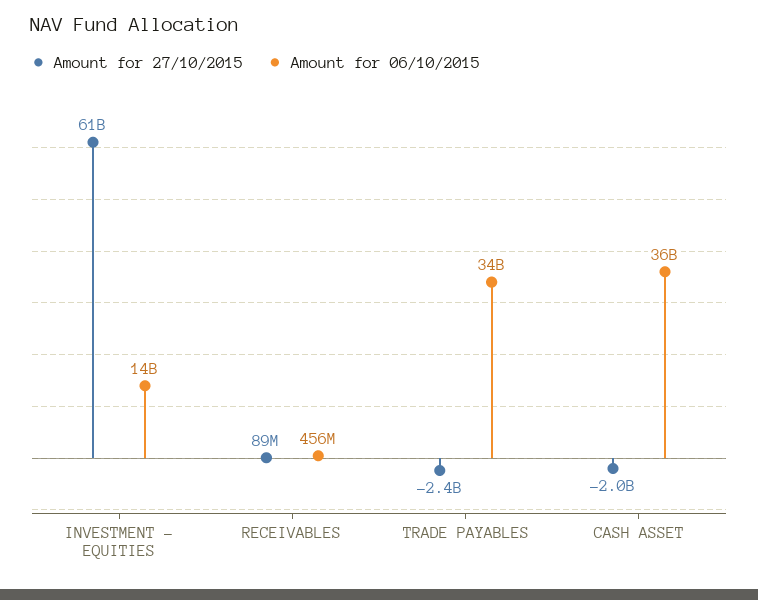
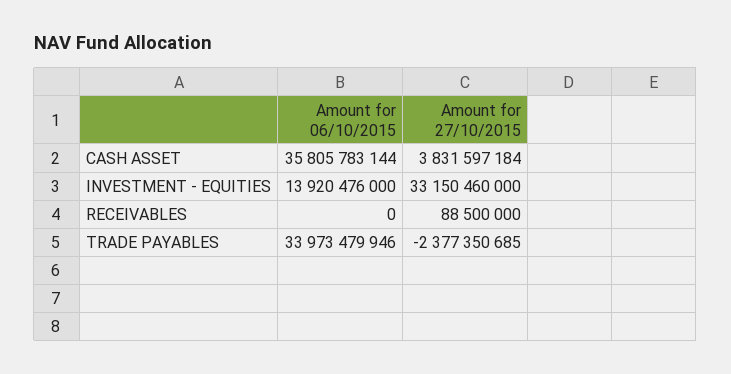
Amount for 27/10/2015, INVESTMENT - EQUITIES: 61000000000 -> 33150460000
Amount for 06/10/2015, RECEIVABLES: 456000000 -> 0
Amount for 27/10/2015, CASH ASSET: -2000000000 -> 3831597184

